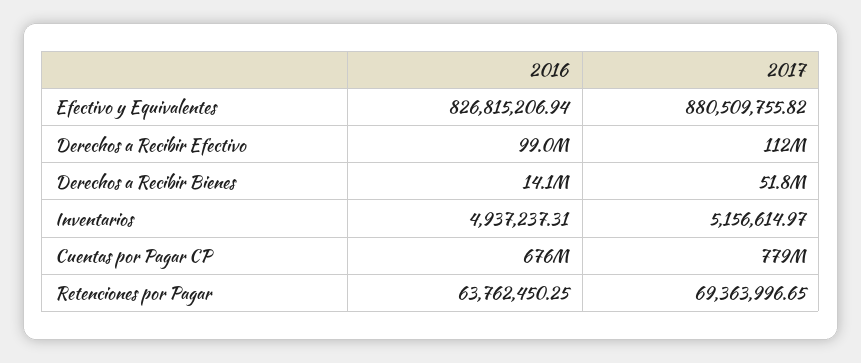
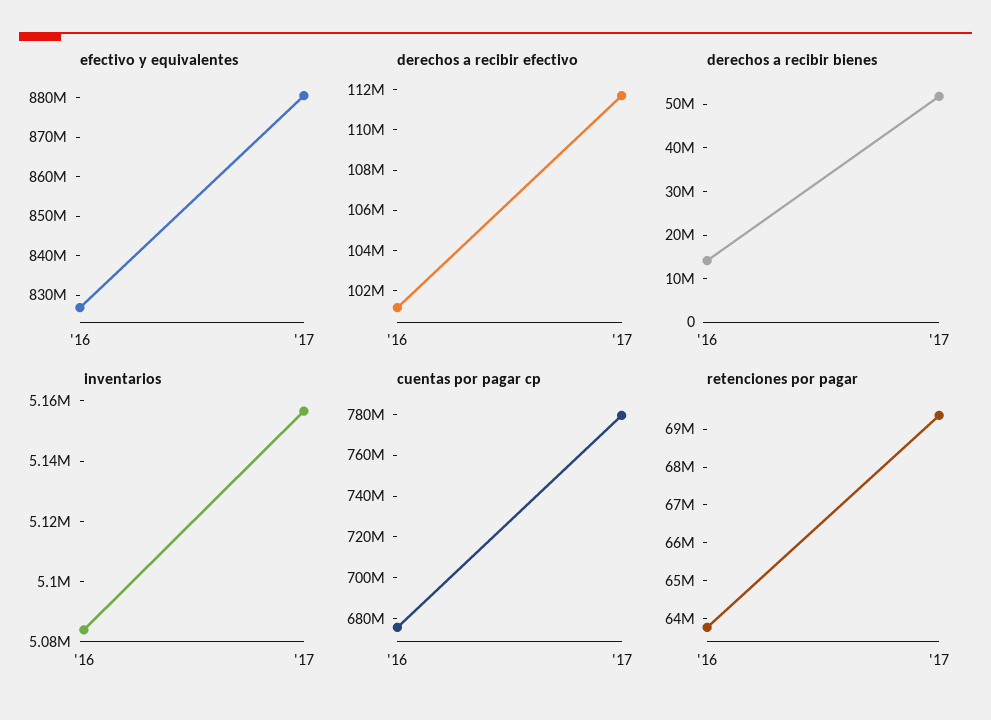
Derechos a Recibir Efectivo, 2016: 99000000 -> 101000000
Inventarios, 2016: 4937237.31 -> 5085000

